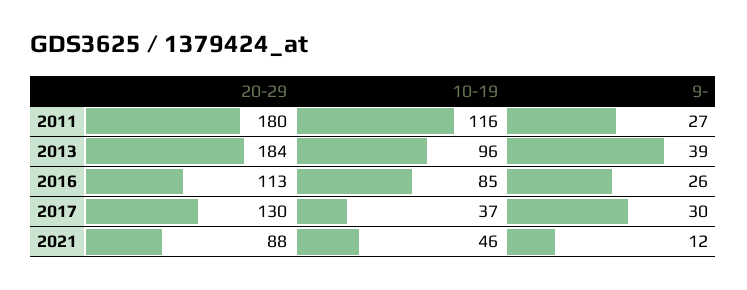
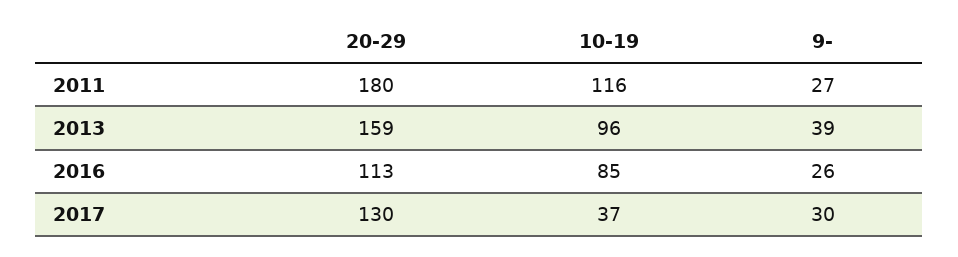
20-29, 2013: 184 -> 159
20-29, 2021: 88 -> none
10-19, 2021: 46 -> none
9-, 2021: 12 -> none

